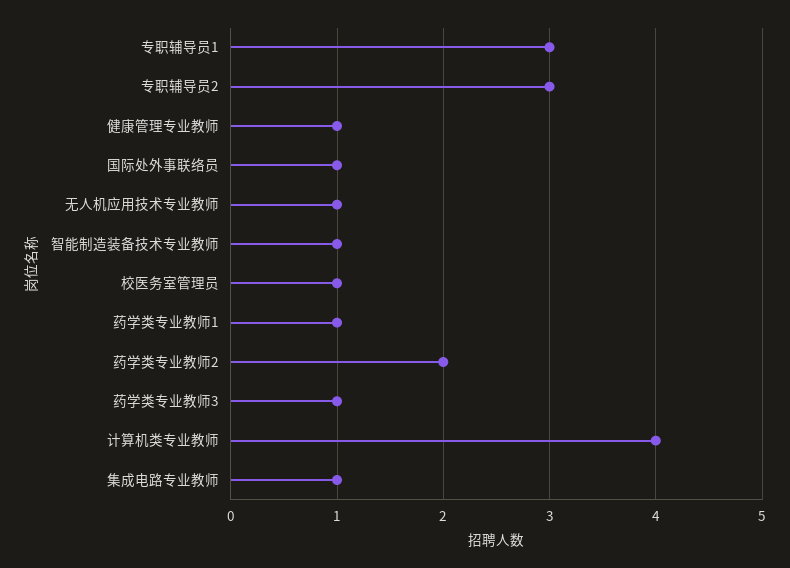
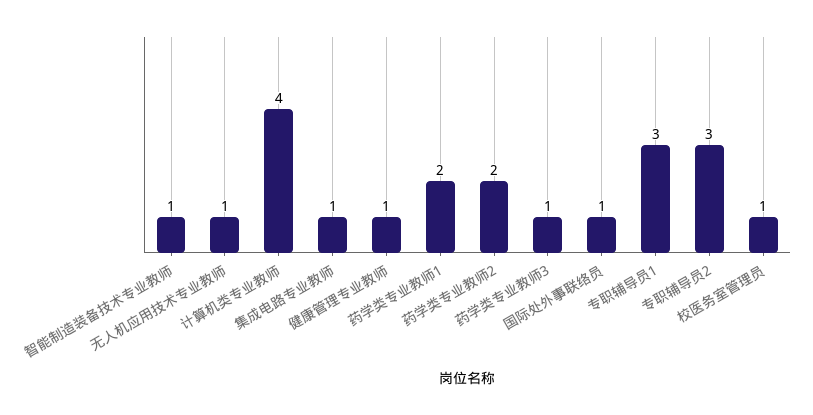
药学类专业教师1: 1 -> 2

